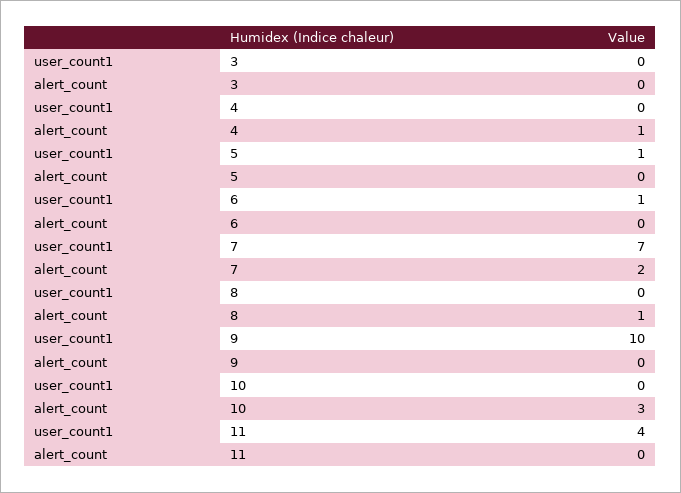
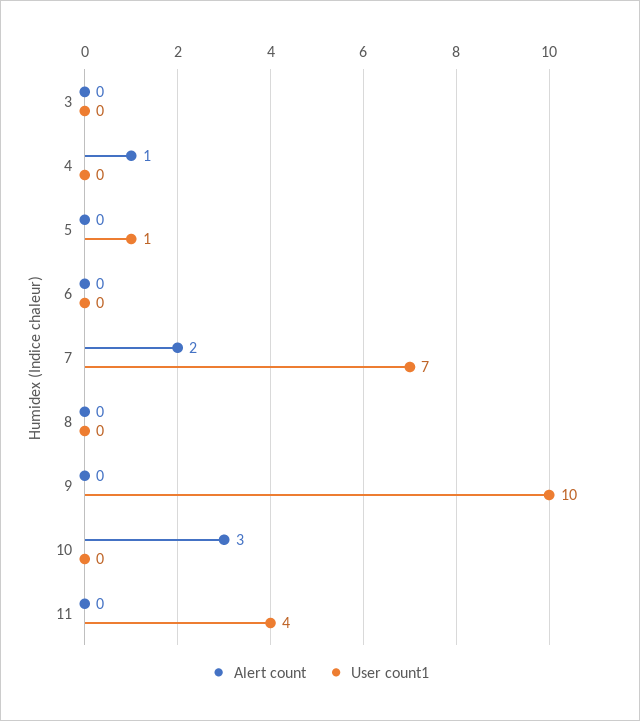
user_count1, 6: 1 -> 0
alert_count, 8: 1 -> 0

